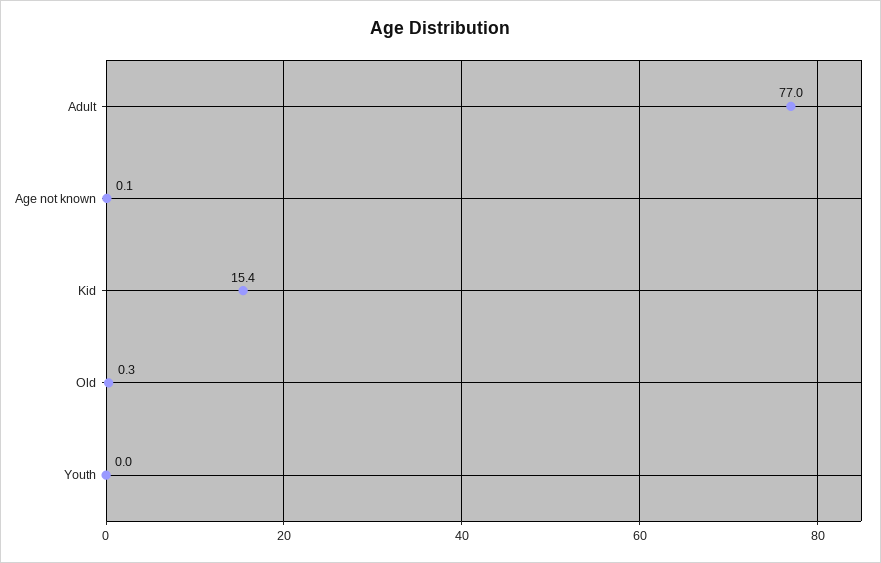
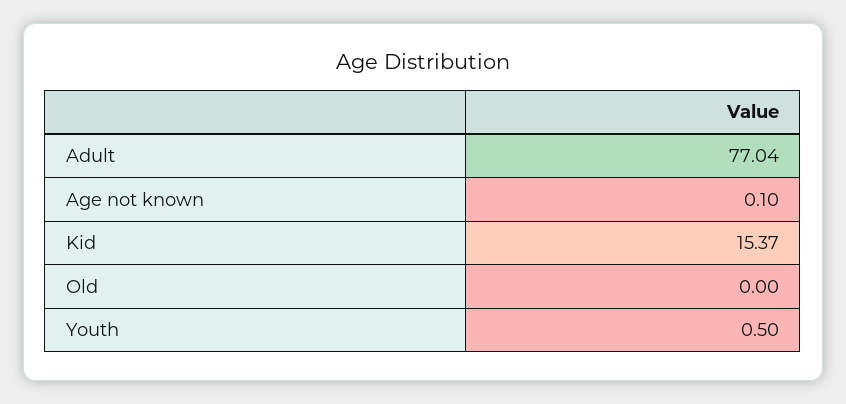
Old: 0.3 -> 0
Youth: 0 -> 0.5

